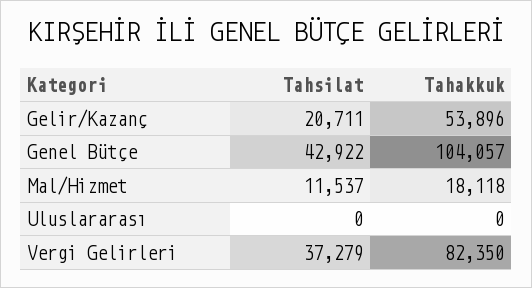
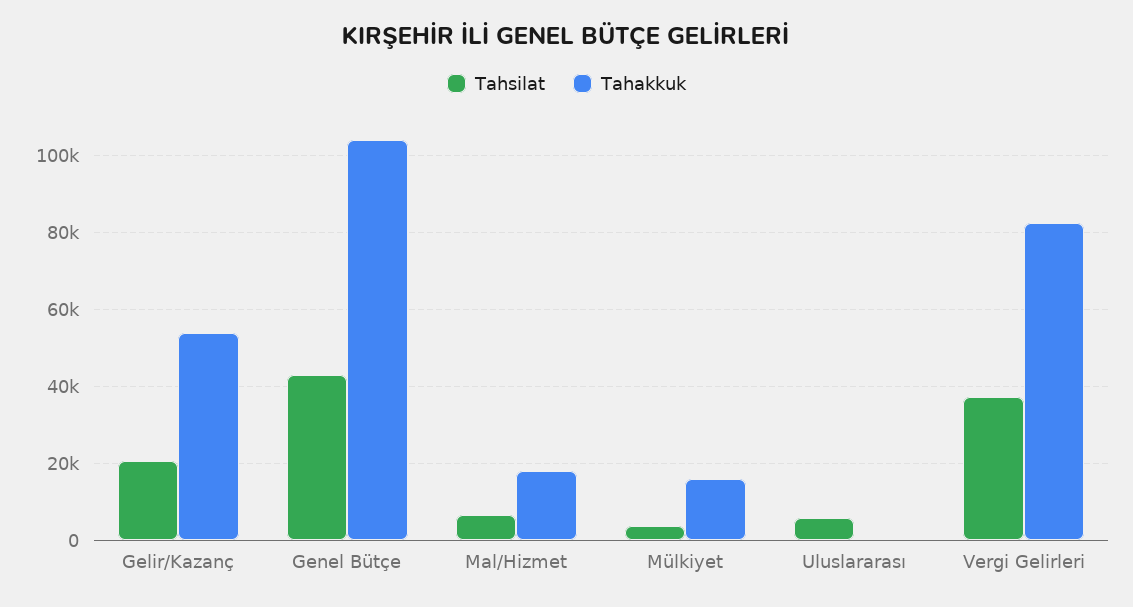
Tahsilat, Mal/Hizmet: 11537 -> 6000
Tahsilat, Uluslararası: 0 -> 6000
Tahsilat, Mülkiyet: none -> 4000
Tahakkuk, Mülkiyet: none -> 16000

